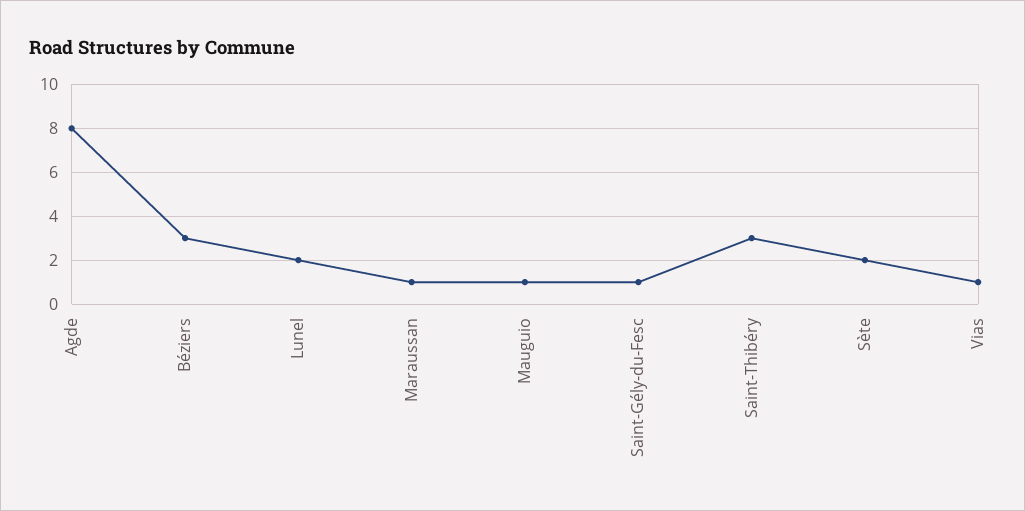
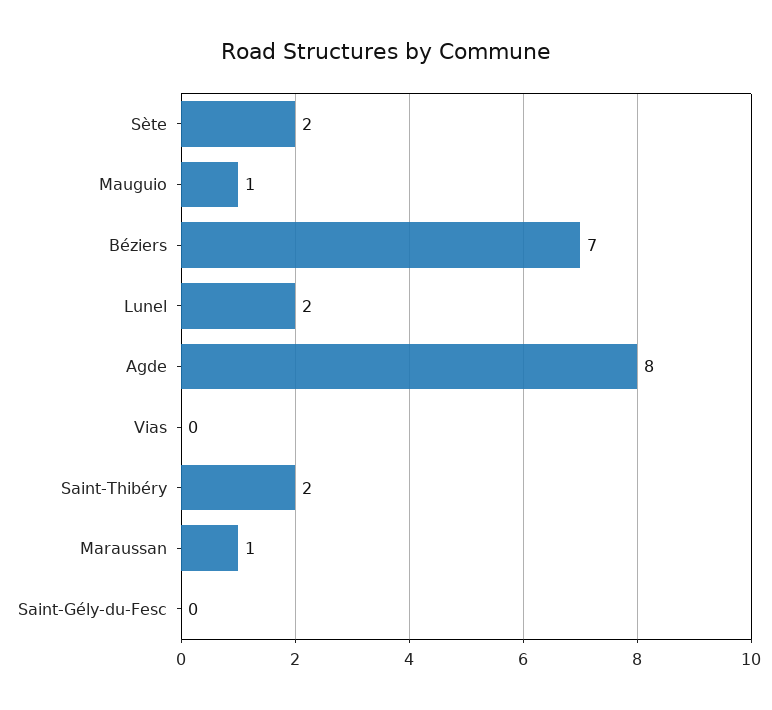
Béziers: 3 -> 7
Saint-Gély-du-Fesc: 1 -> 0
Saint-Thibéry: 3 -> 2
Vias: 1 -> 0

